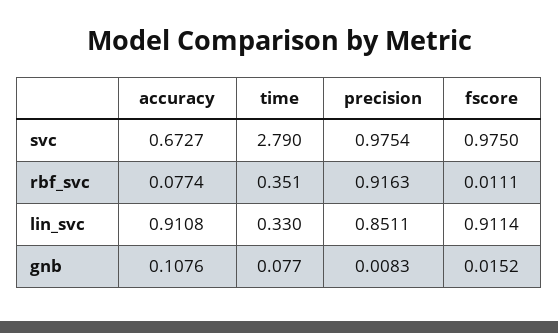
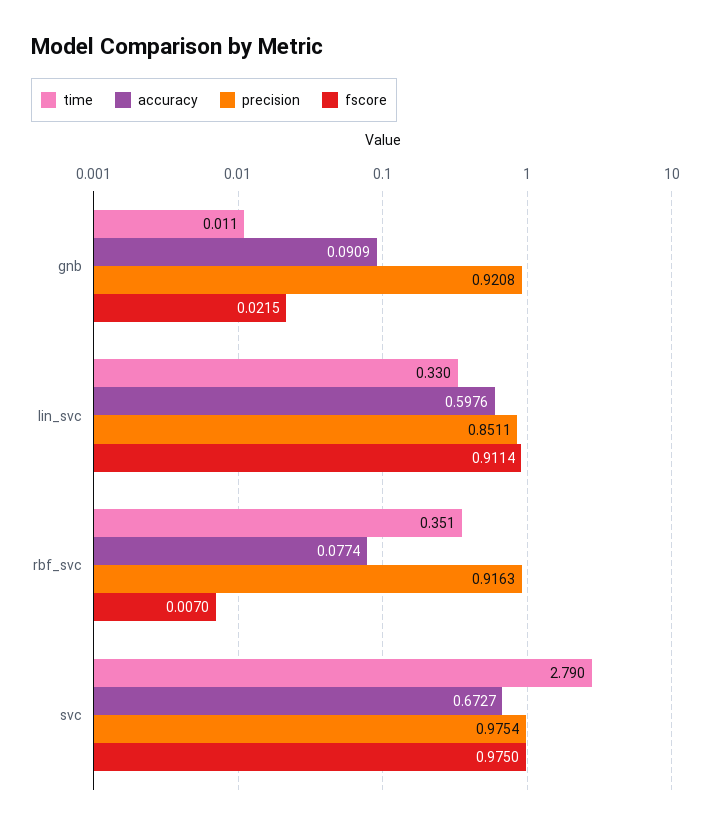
fscore, rbf_svc: 0.0111 -> 0.007
accuracy, lin_svc: 0.9108 -> 0.5976
accuracy, gnb: 0.1076 -> 0.0909
time, gnb: 0.077 -> 0.011
precision, gnb: 0.0083 -> 0.9208
fscore, gnb: 0.0152 -> 0.0215

